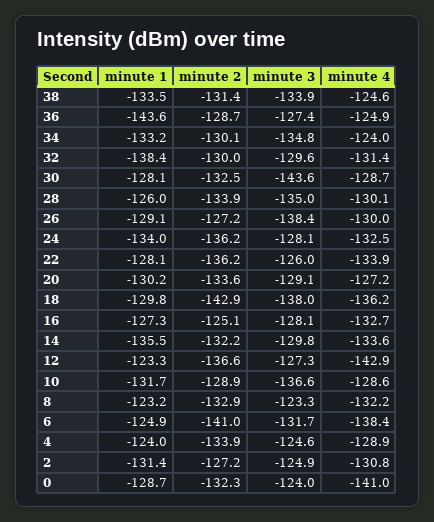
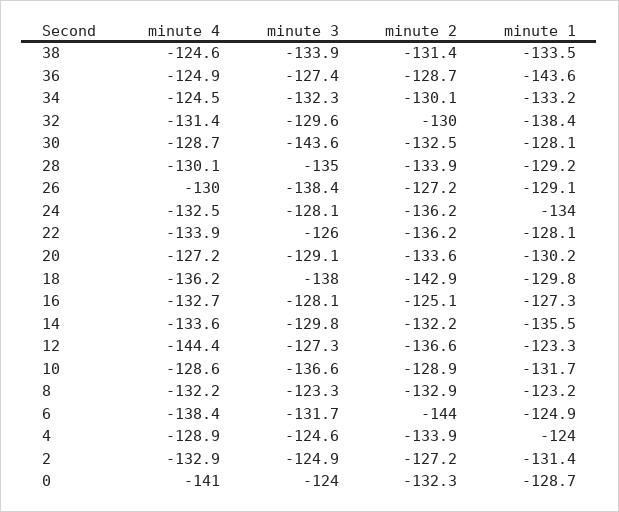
minute 3, 34: -134.8 -> -132.3
minute 4, 34: -124 -> -124.5
minute 1, 28: -126 -> -129.2
minute 4, 12: -142.9 -> -144.4
minute 2, 6: -141 -> -144
minute 4, 2: -130.8 -> -132.9

